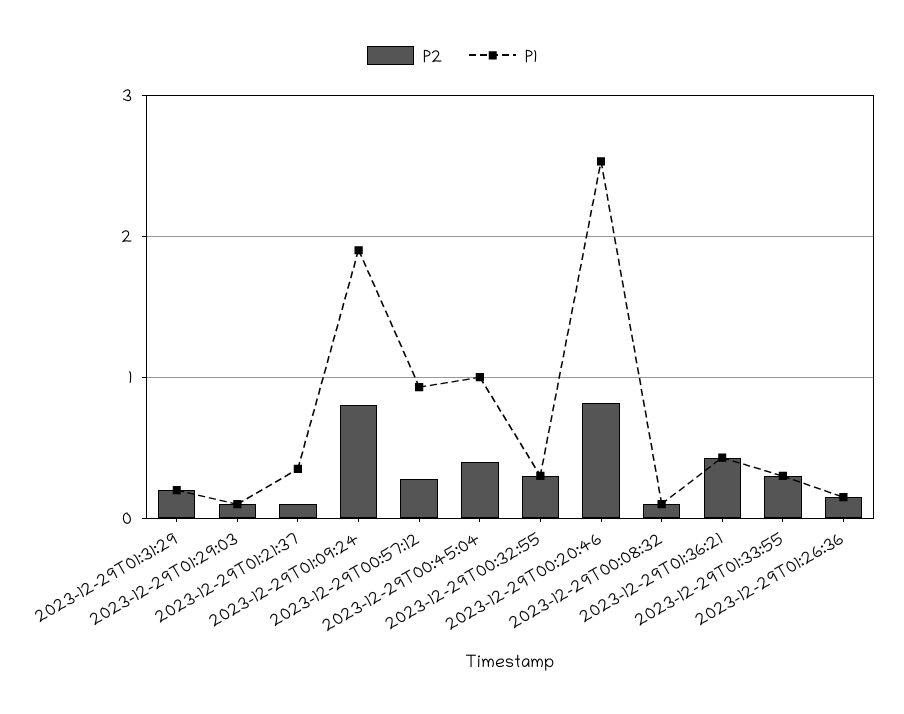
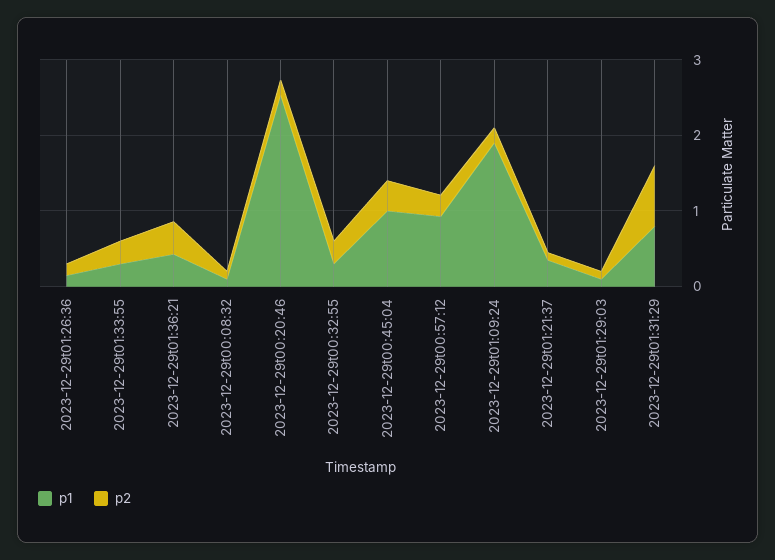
P2, 2023-12-29T01:31:29: 0.2 -> 0.8
P1, 2023-12-29T01:31:29: 0.2 -> 0.8
P2, 2023-12-29T01:09:24: 0.8 -> 0.2
P2, 2023-12-29T00:20:46: 0.8 -> 0.2

